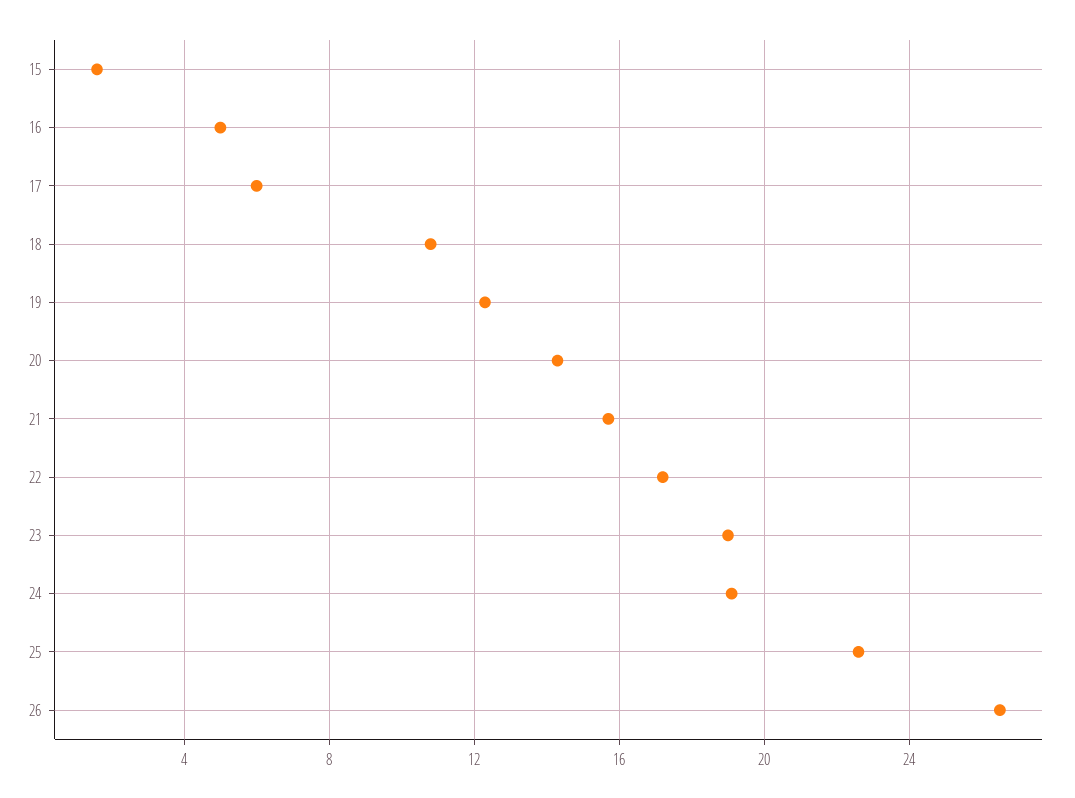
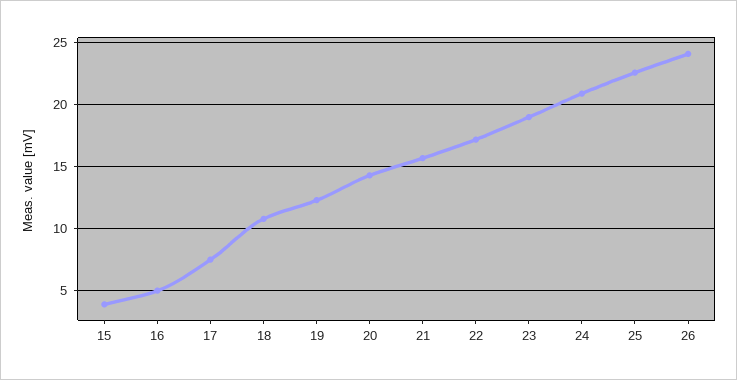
15: 1.5 -> 4
17: 6 -> 7.5
24: 19 -> 21
26: 26.5 -> 24

